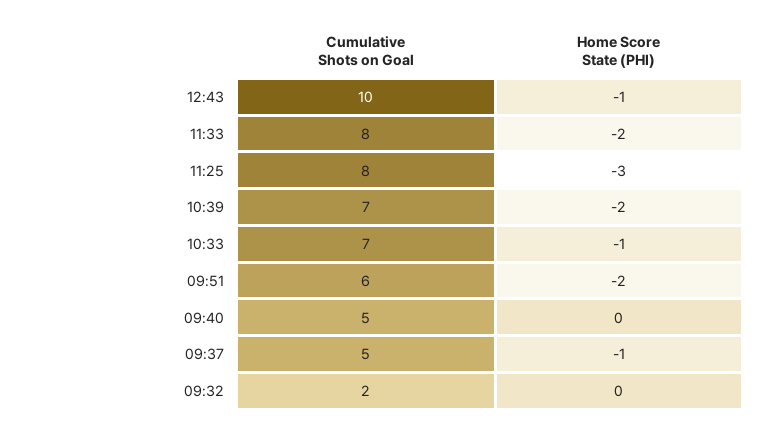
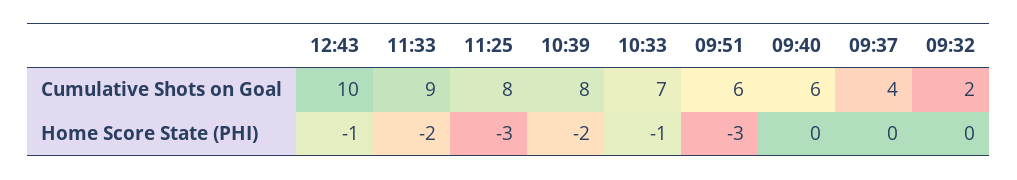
Cumulative Shots on Goal, 11:33: 8 -> 9
Cumulative Shots on Goal, 10:39: 7 -> 8
Home Score State (PHI), 09:51: -2 -> -3
Cumulative Shots on Goal, 09:40: 5 -> 6
Cumulative Shots on Goal, 09:37: 5 -> 4
Home Score State (PHI), 09:37: -1 -> 0

